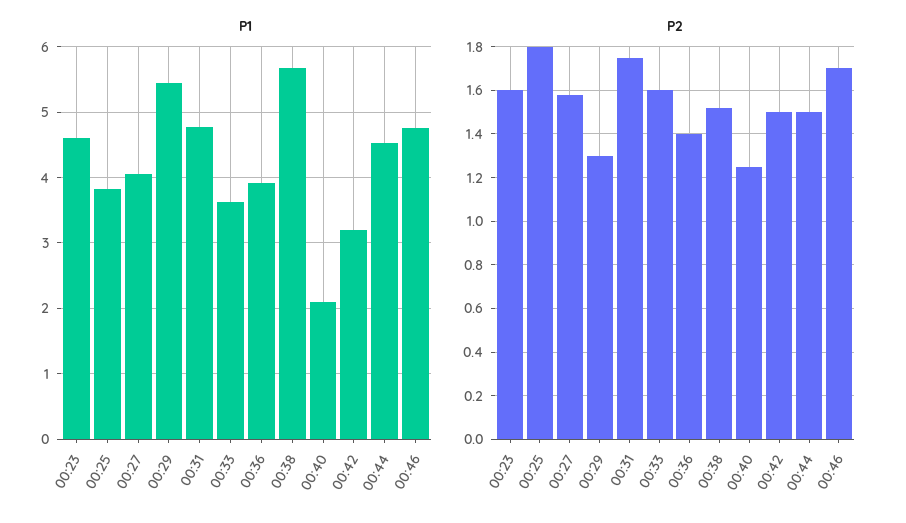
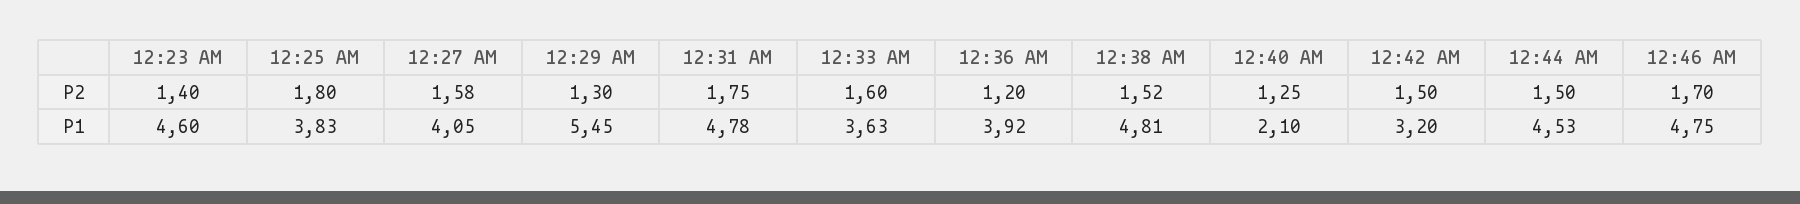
P1, 00:38: 5.7 -> 4.81
P2, 00:23: 1.6 -> 1.4
P2, 00:36: 1.4 -> 1.2

